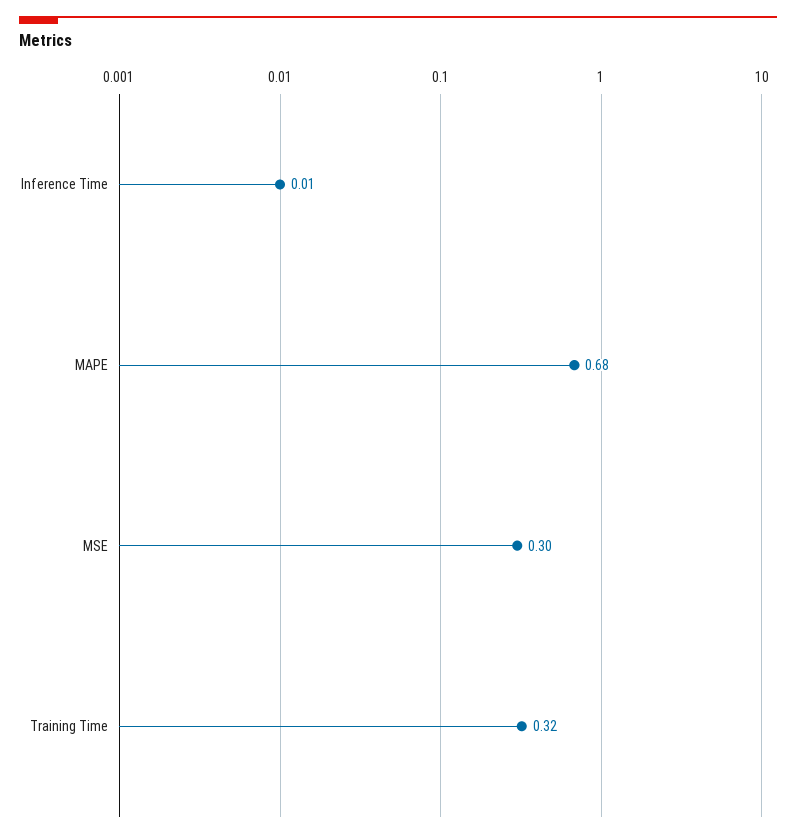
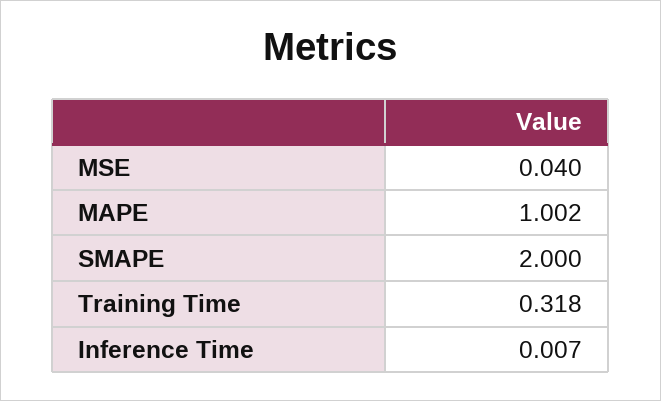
MAPE: 0.68 -> 1.002
MSE: 0.3 -> 0.04
SMAPE: none -> 2

